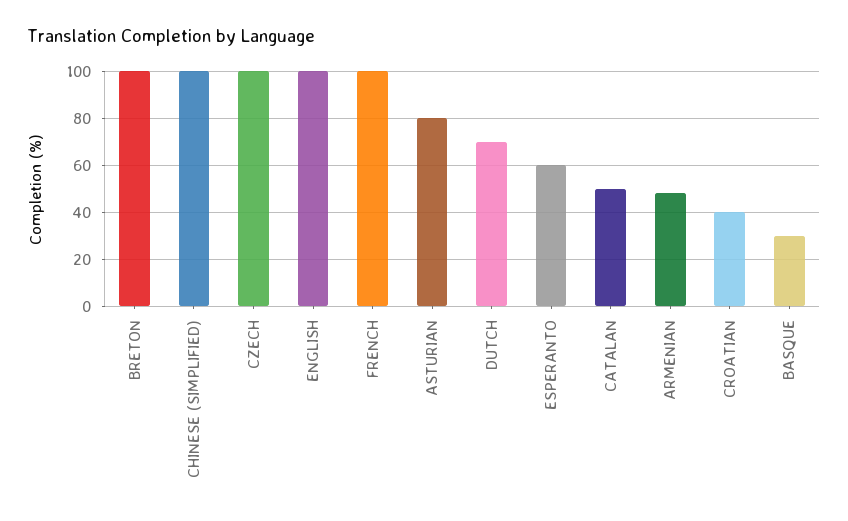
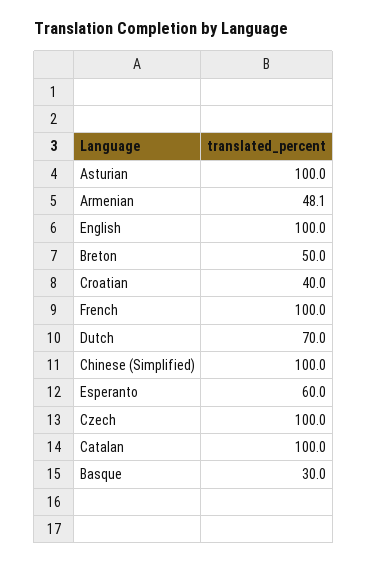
BRETON: 100 -> 50
ASTURIAN: 80 -> 100
CATALAN: 50 -> 100

